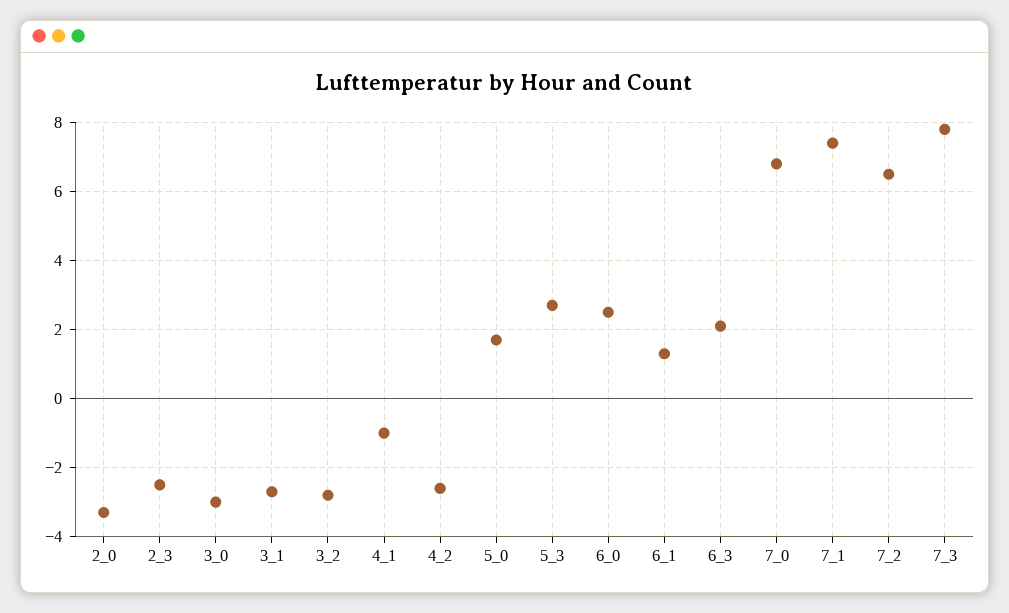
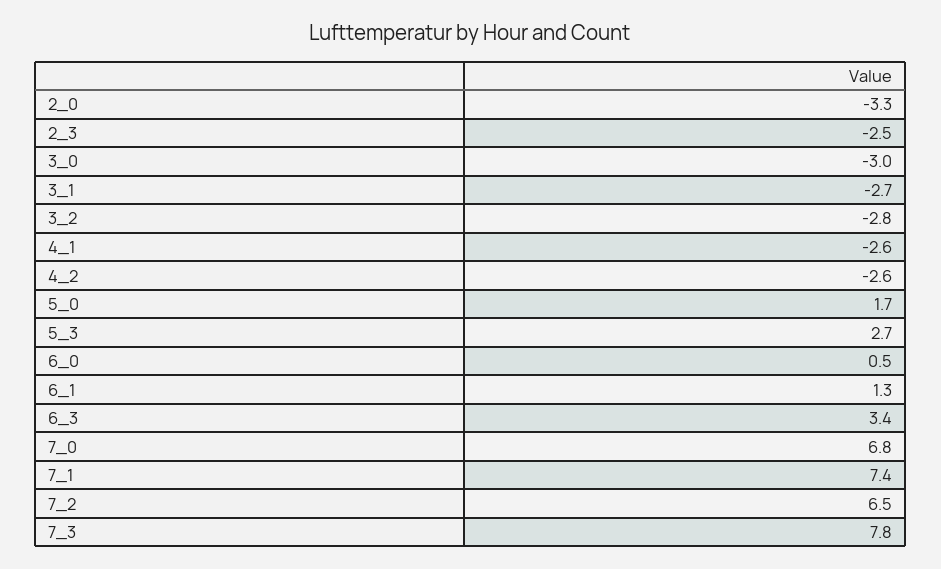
4_1: -1 -> -2.6
6_0: 2.5 -> 0.5
6_3: 2 -> 3.4

